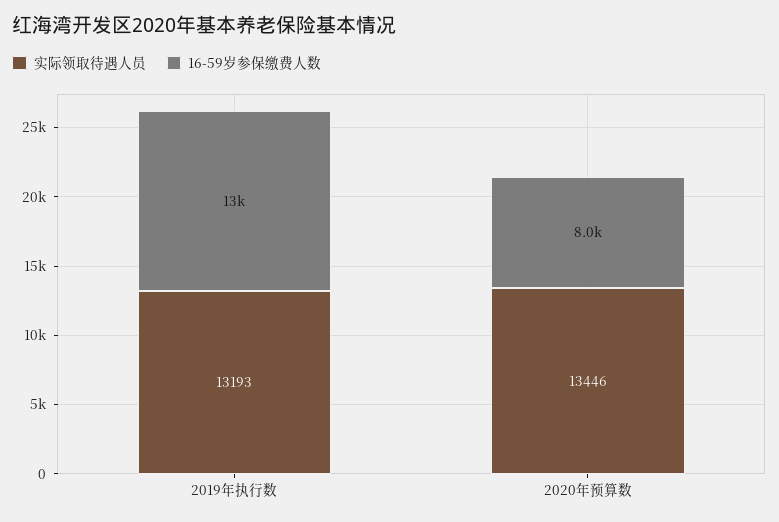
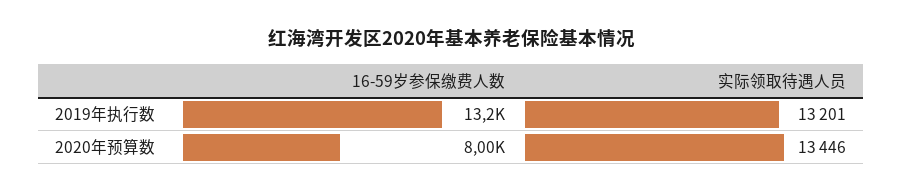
实际领取待遇人员, 2019年执行数: 13193 -> 13201

